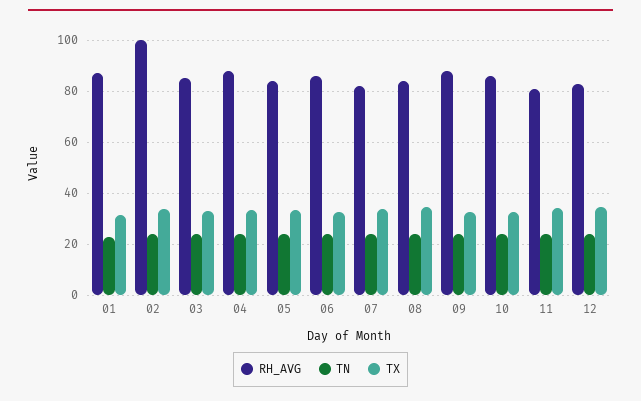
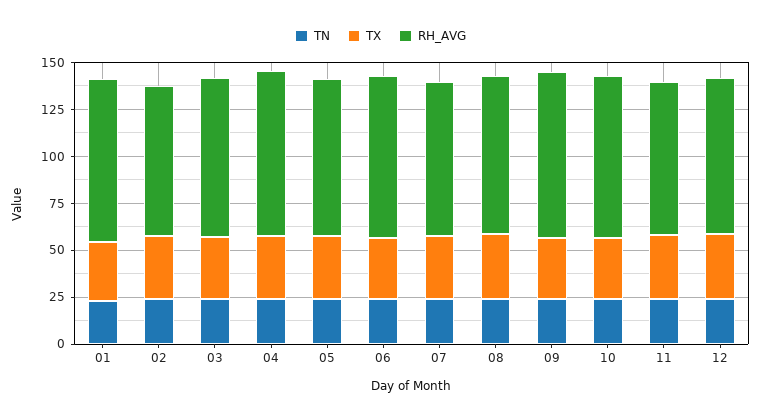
RH_AVG, 02: 100 -> 80

